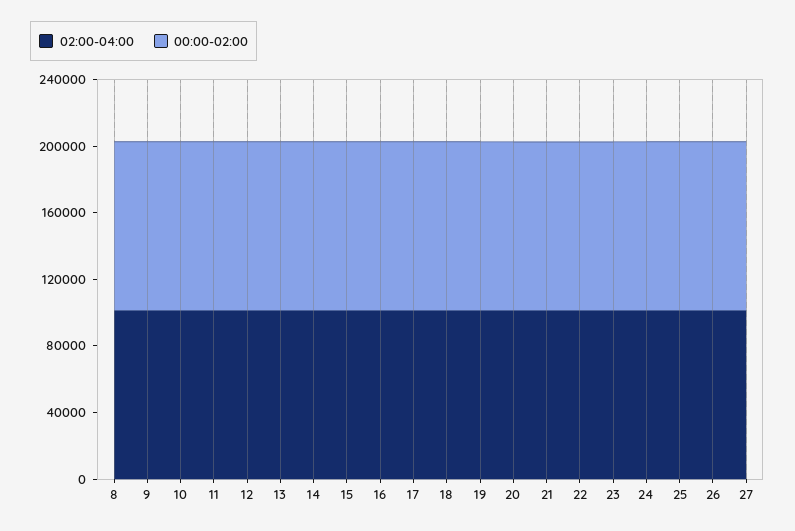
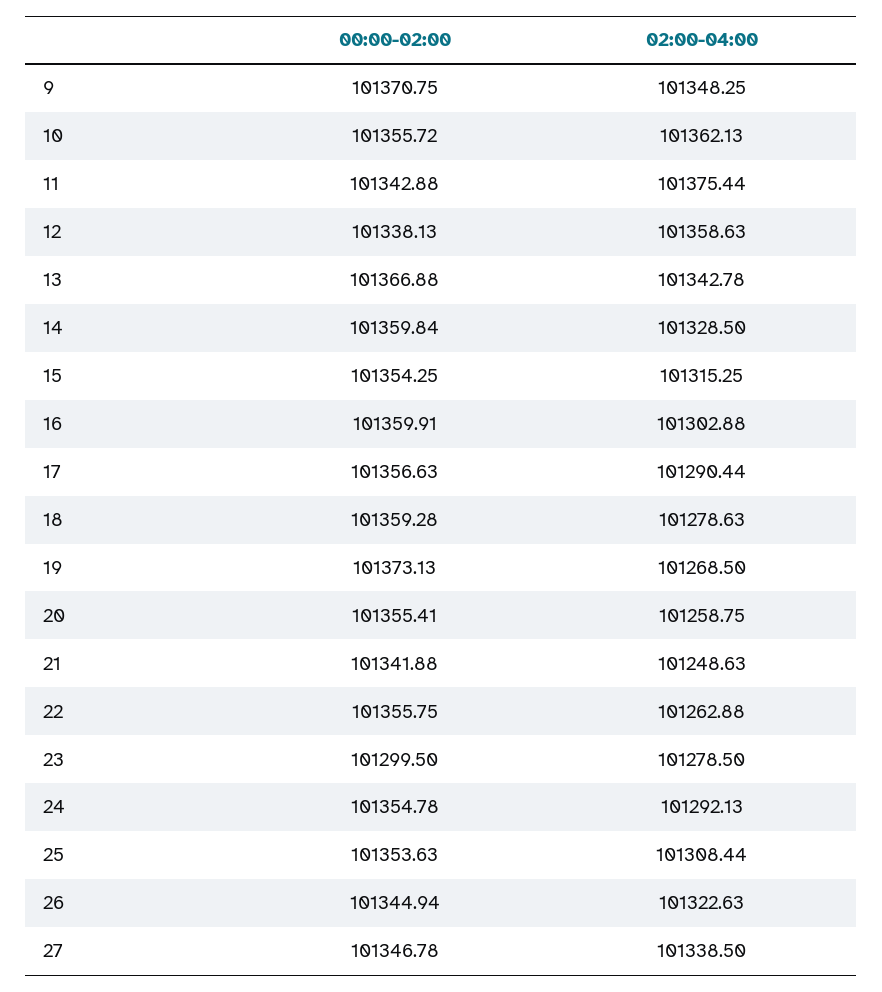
02:00-04:00, 8: 100000 -> none
00:00-02:00, 8: 100000 -> none

